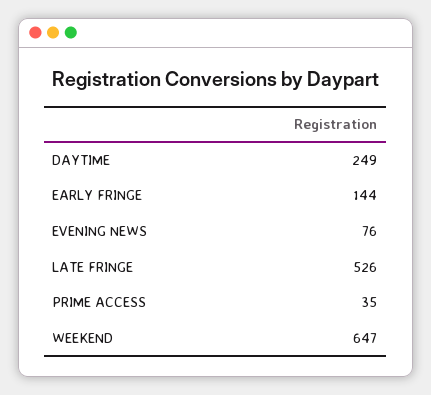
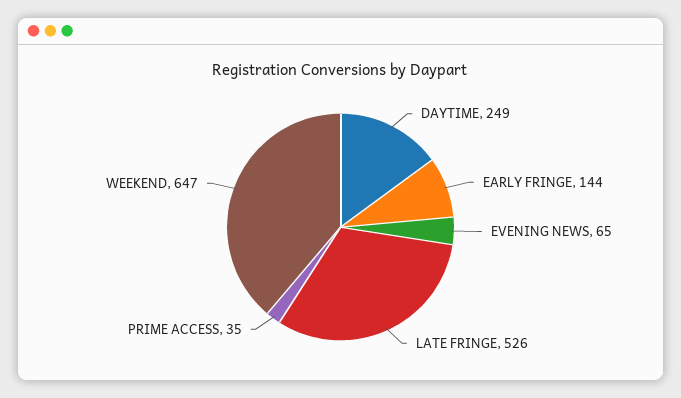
EVENING NEWS: 76 -> 65

